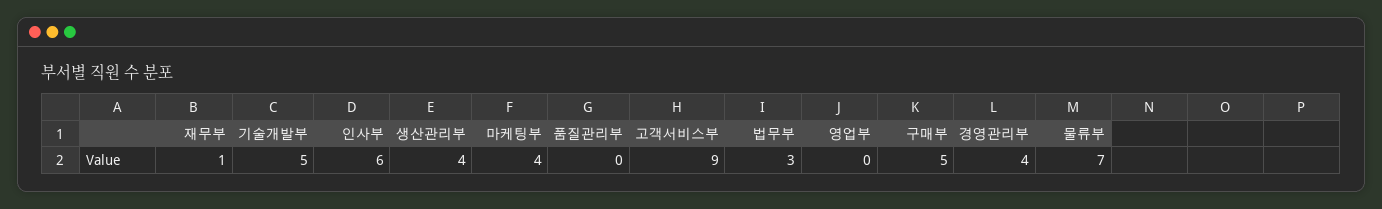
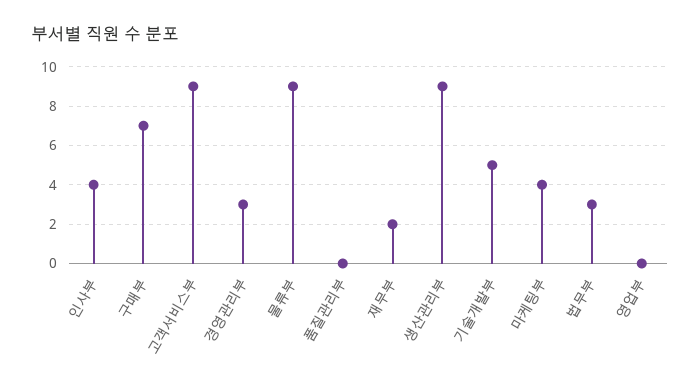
재무부: 1 -> 2
인사부: 6 -> 4
생산관리부: 4 -> 9
구매부: 5 -> 7
경영관리부: 4 -> 3
물류부: 7 -> 9

